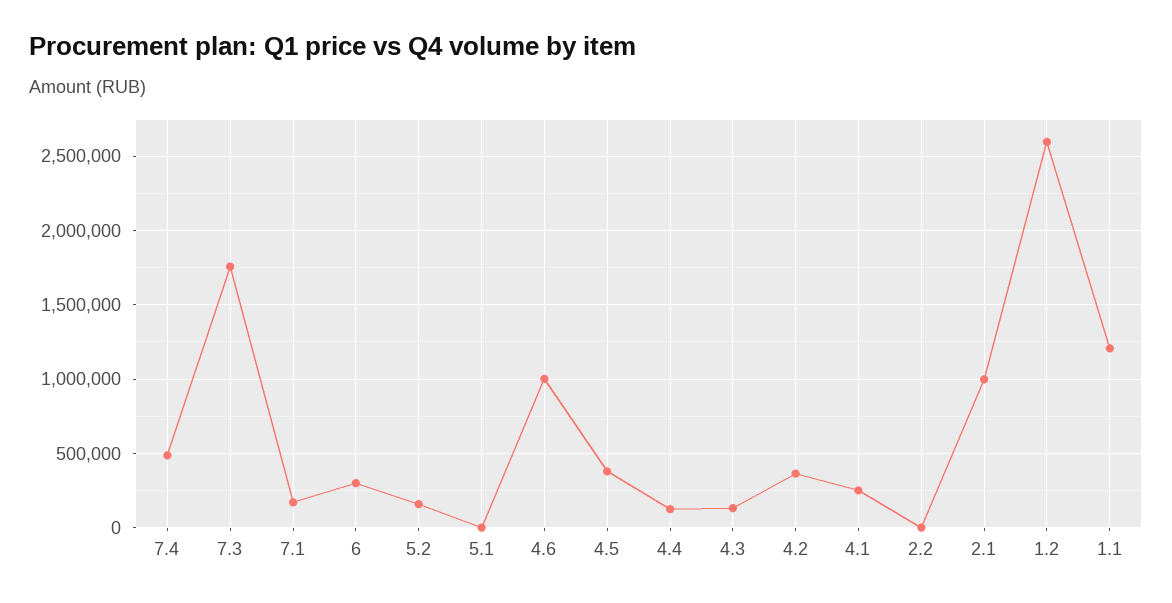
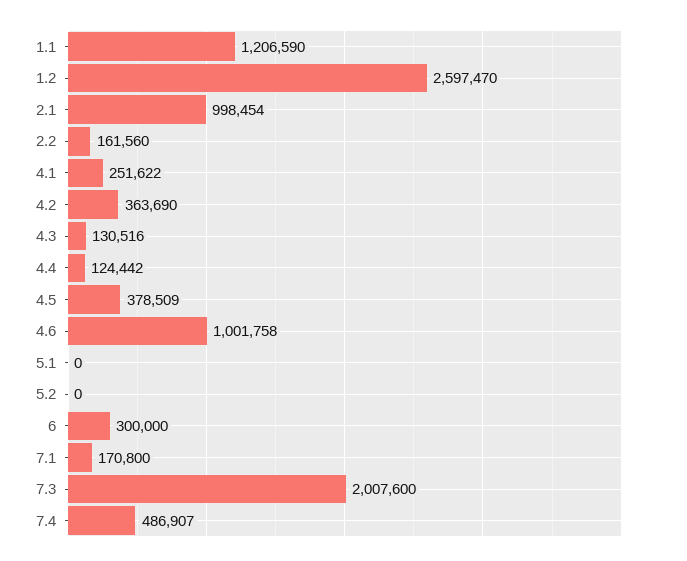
7.3: 1750000 -> 2007600
5.2: 150000 -> 0
2.2: 0 -> 161560

